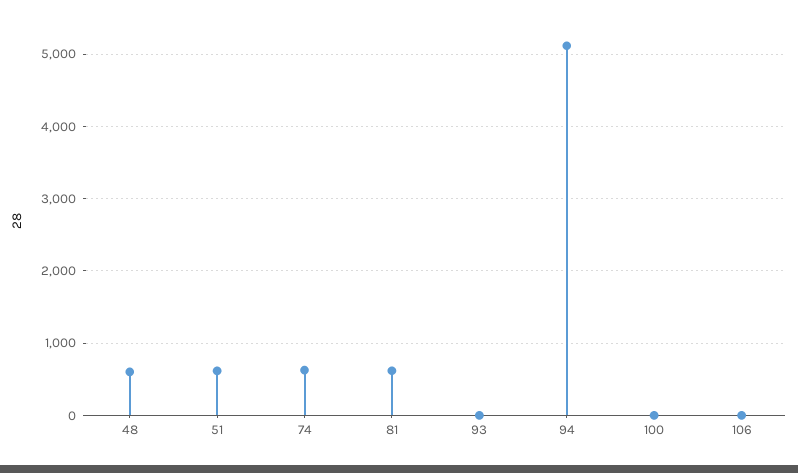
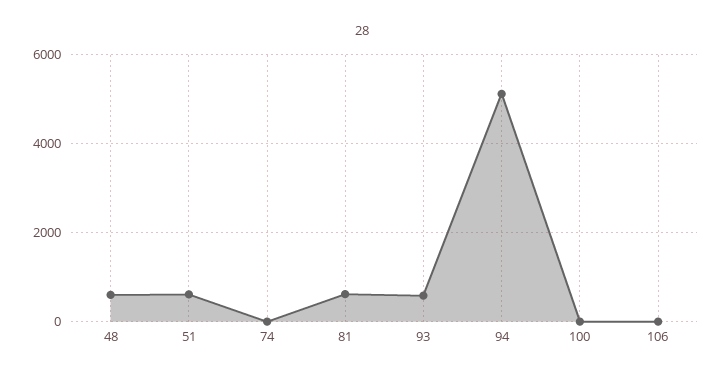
74: 600 -> 0
93: 0 -> 600

